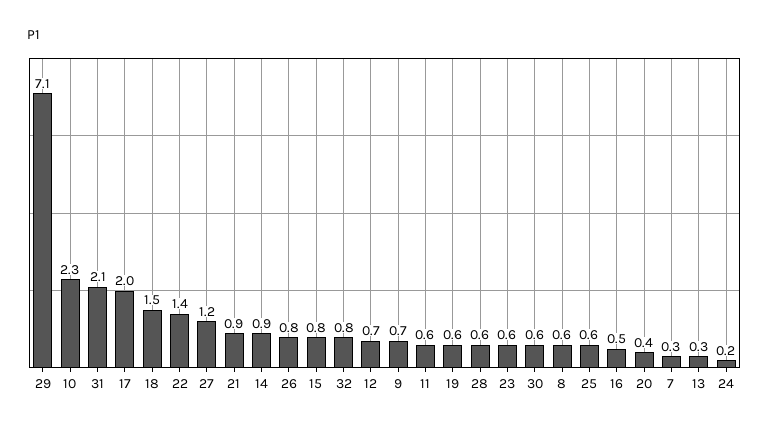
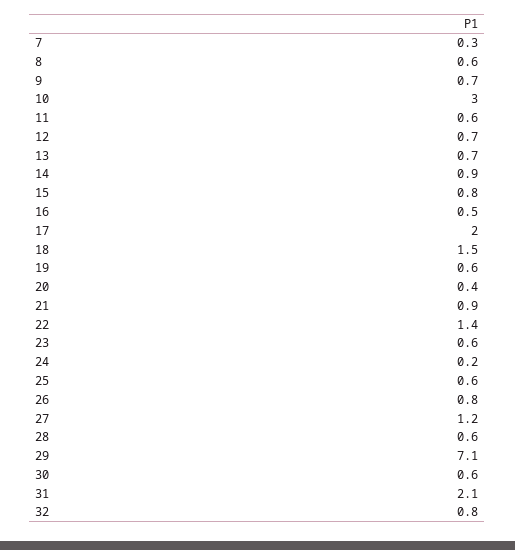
10: 2.3 -> 3
13: 0.3 -> 0.7

